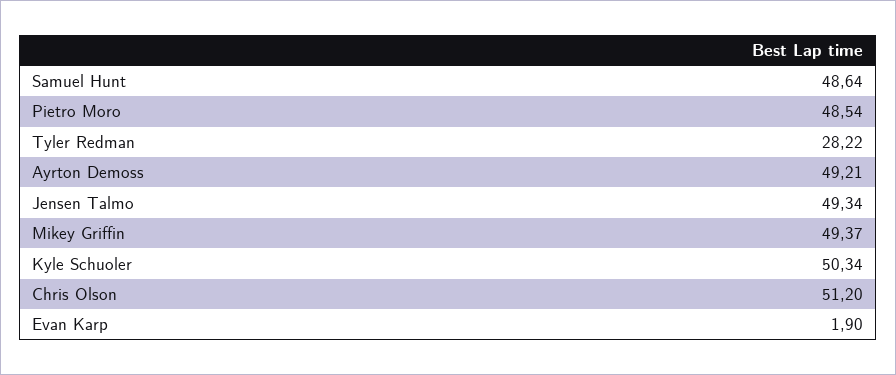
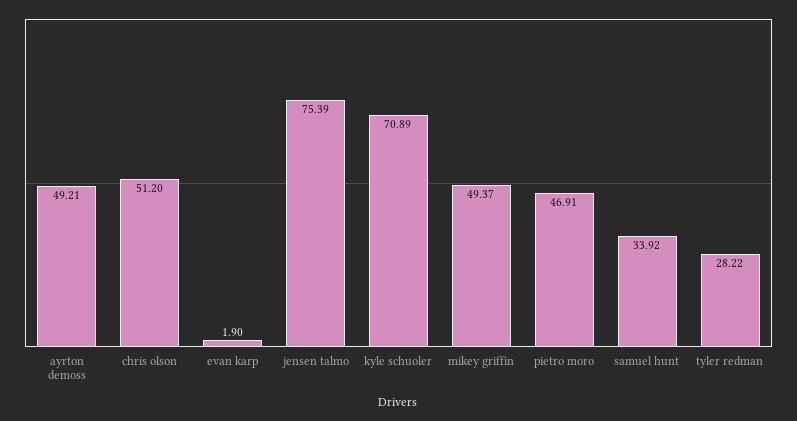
Samuel Hunt: 48.64 -> 33.92
Pietro Moro: 48.54 -> 46.91
Jensen Talmo: 49.34 -> 75.39
Kyle Schuoler: 50.34 -> 70.89

